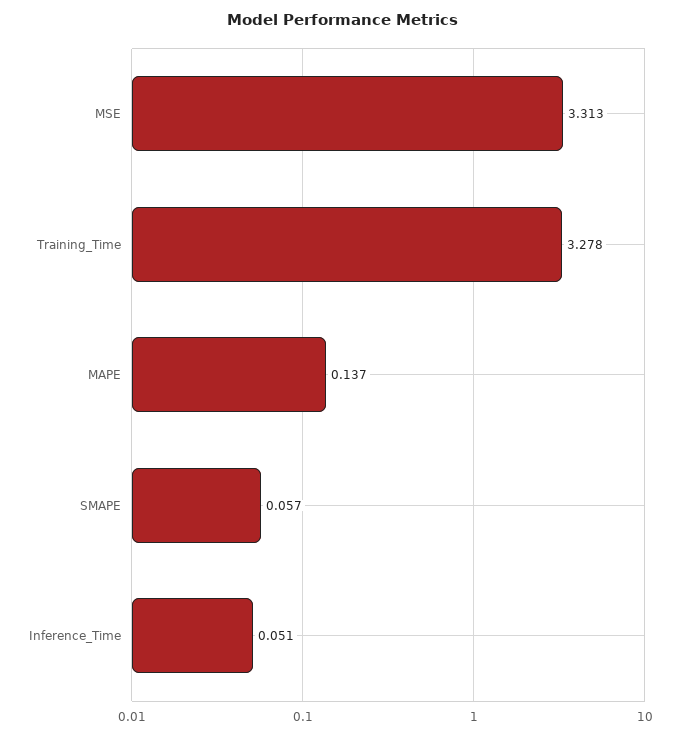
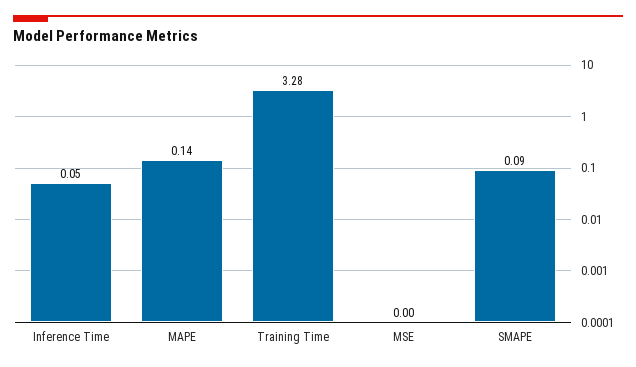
MSE: 3.313 -> 0
SMAPE: 0.057 -> 0.09

